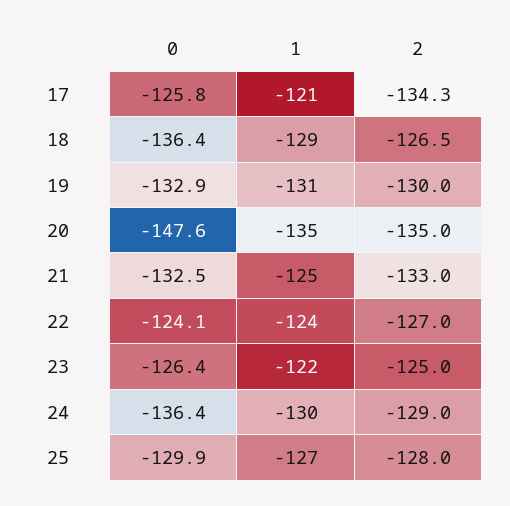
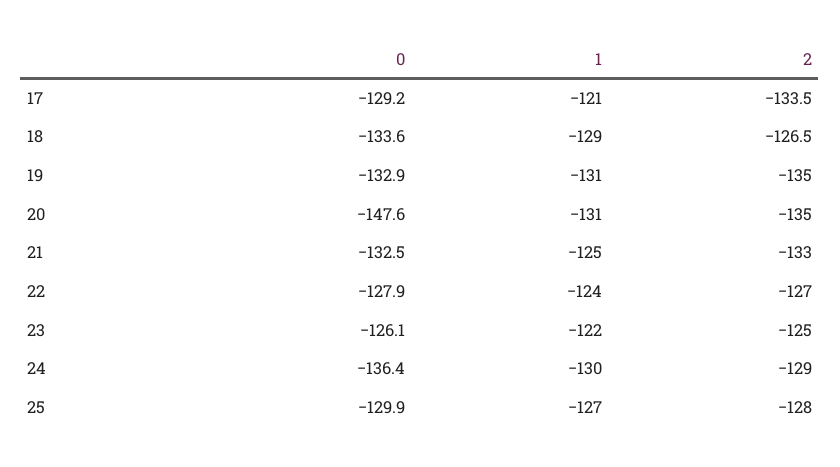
0, 17: -125.8 -> -129.2
2, 17: -134.3 -> -133.5
0, 18: -136.4 -> -133.6
2, 19: -130 -> -135
1, 20: -135 -> -131
0, 22: -124.1 -> -127.9
0, 23: -126.4 -> -126.1

